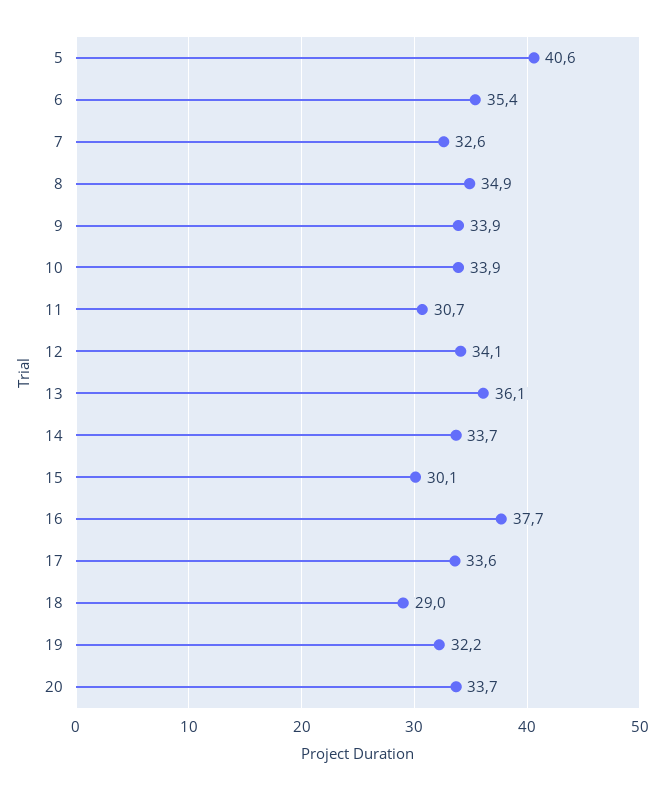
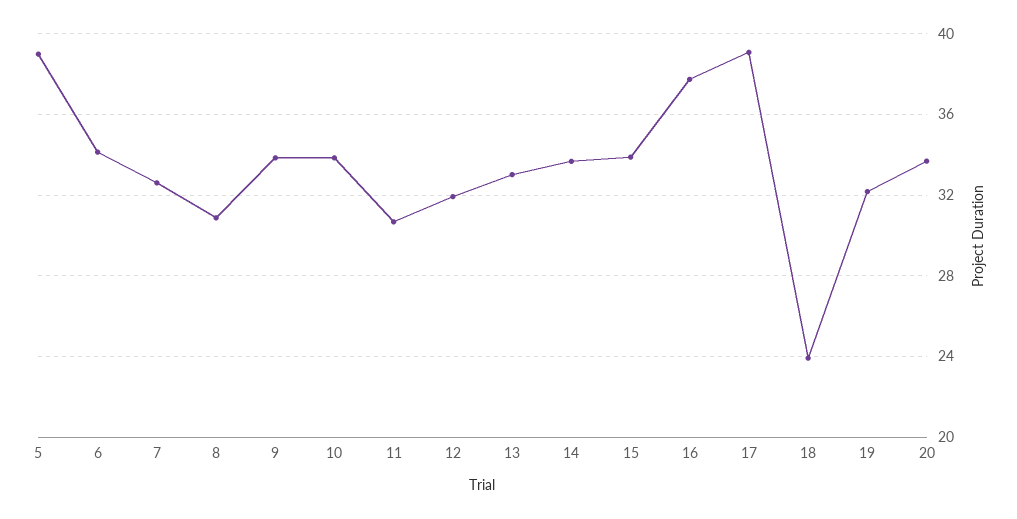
5: 40.6 -> 39
6: 35.4 -> 34
8: 34.9 -> 31
12: 34.1 -> 32
13: 36.1 -> 33
15: 30.1 -> 34
17: 33.6 -> 39
18: 29 -> 24

